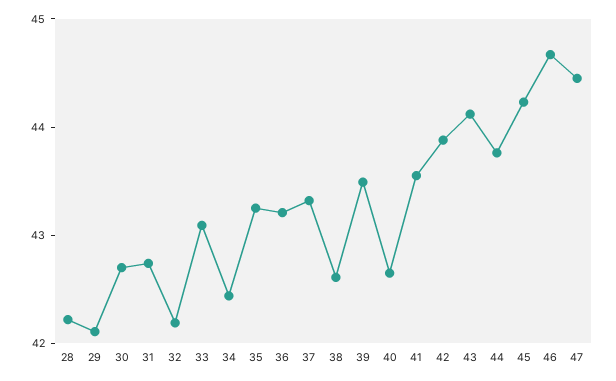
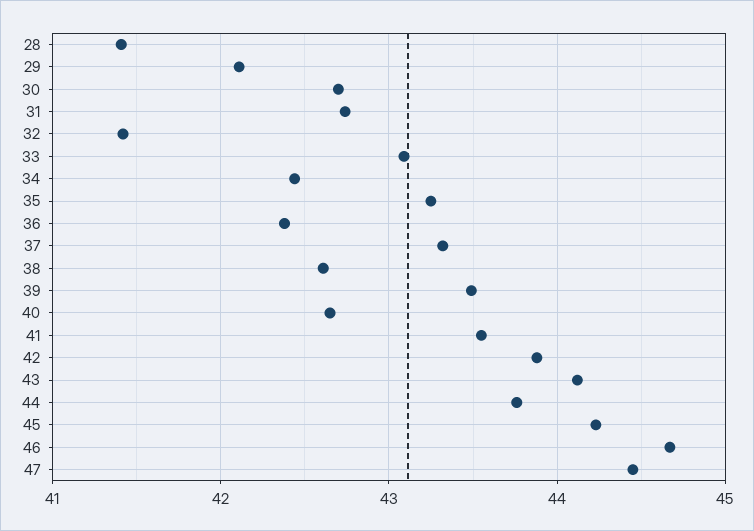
28: 42.2 -> 41.4
32: 42.2 -> 41.4
36: 43.2 -> 42.4

